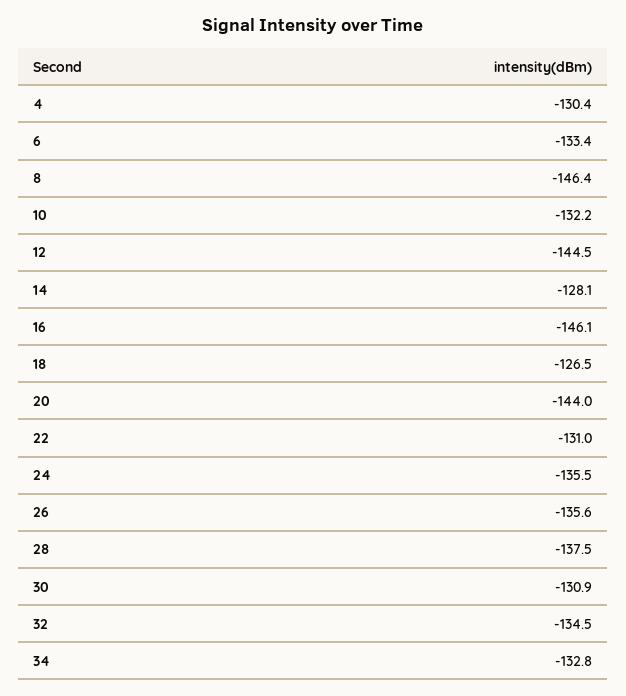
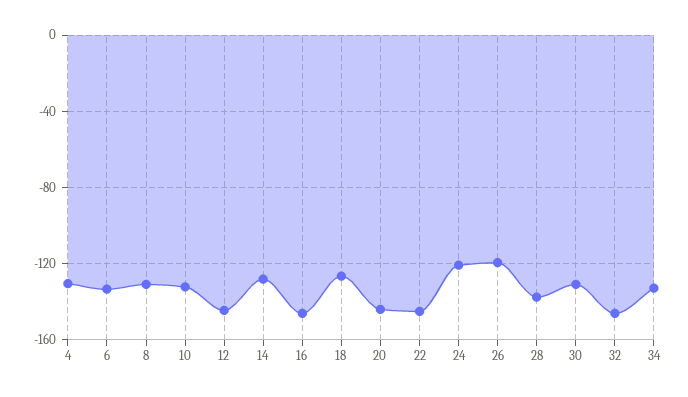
8: -146.4 -> -130
22: -131 -> -145
24: -135.5 -> -120
26: -135.6 -> -120
32: -134.5 -> -145

